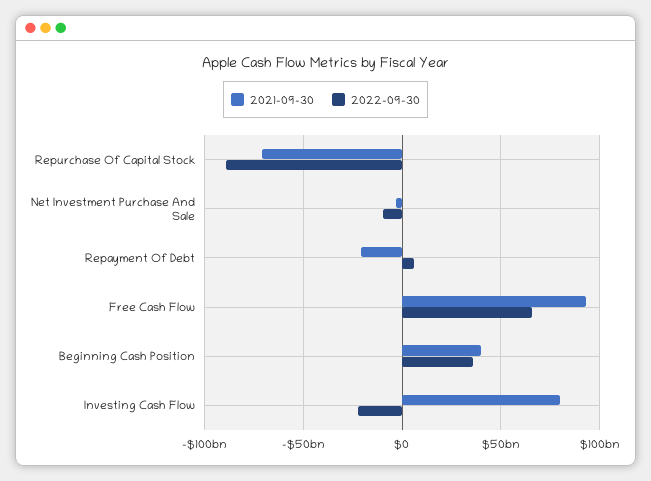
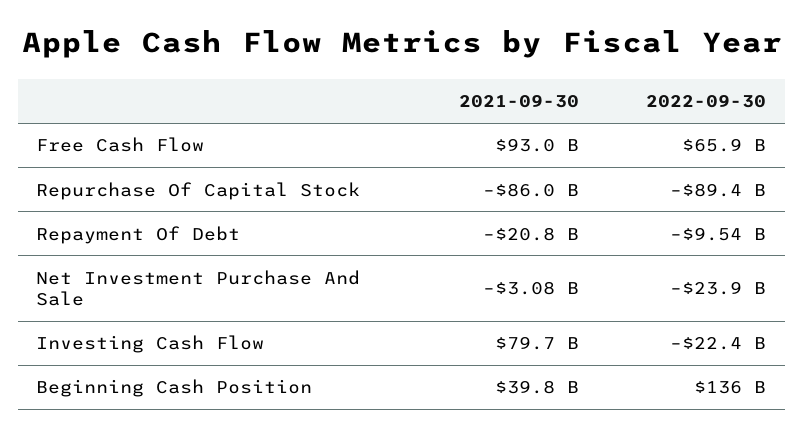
2021-09-30, Repurchase Of Capital Stock: -70000000000 -> -86000000000
2022-09-30, Net Investment Purchase And Sale: -10000000000 -> -23900000000
2022-09-30, Repayment Of Debt: 5000000000 -> -9540000000
2022-09-30, Beginning Cash Position: 35000000000 -> 136000000000

